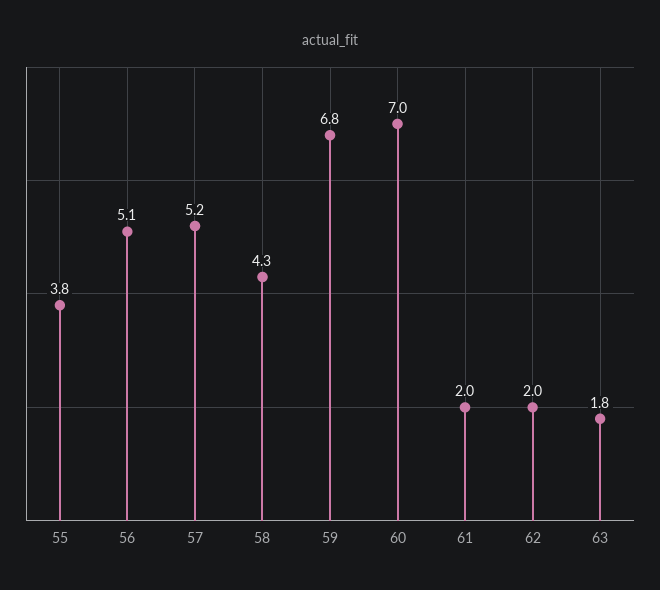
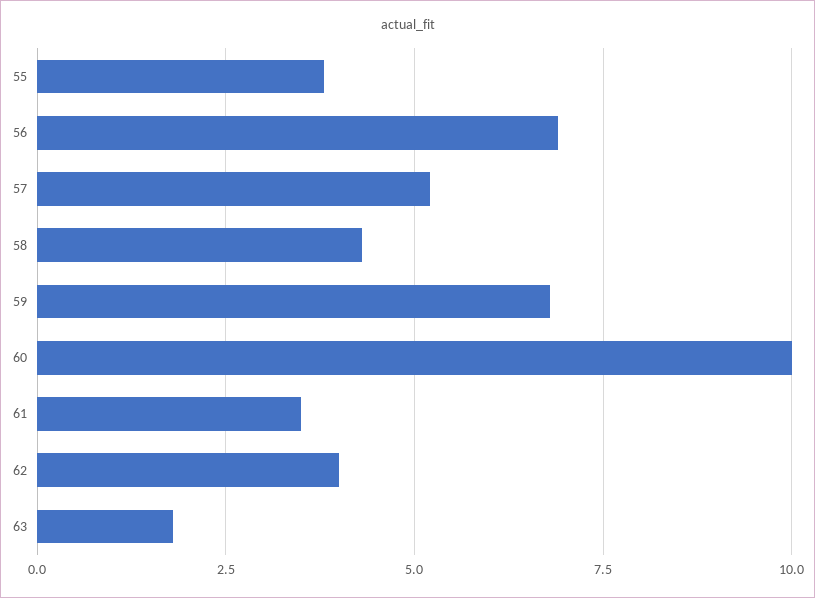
56: 5.1 -> 7
60: 7 -> 10
61: 2 -> 3.5
62: 2 -> 4

